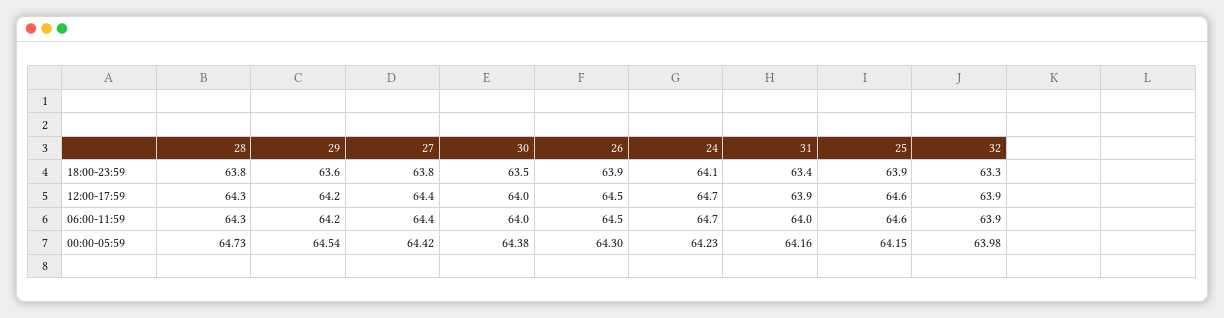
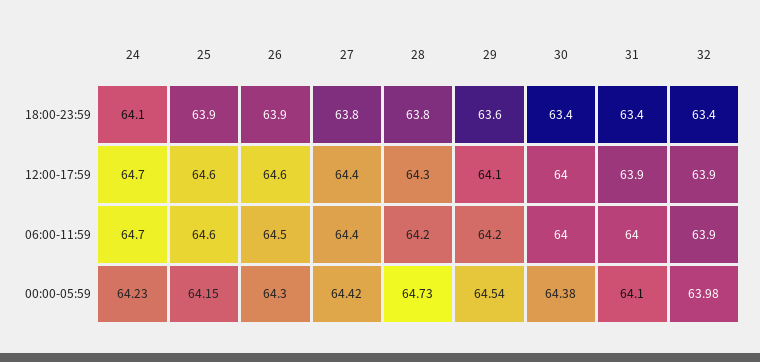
30, 18:00-23:59: 63.5 -> 63.4
32, 18:00-23:59: 63.3 -> 63.4
29, 12:00-17:59: 64.2 -> 64.1
26, 12:00-17:59: 64.5 -> 64.6
28, 06:00-11:59: 64.3 -> 64.2
31, 00:00-05:59: 64.16 -> 64.1

